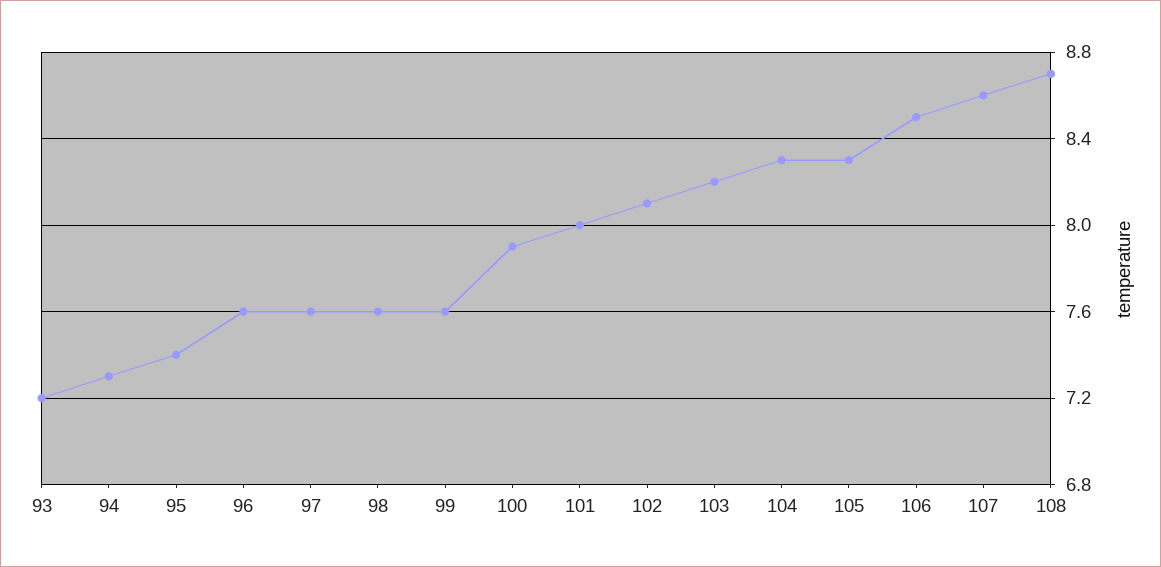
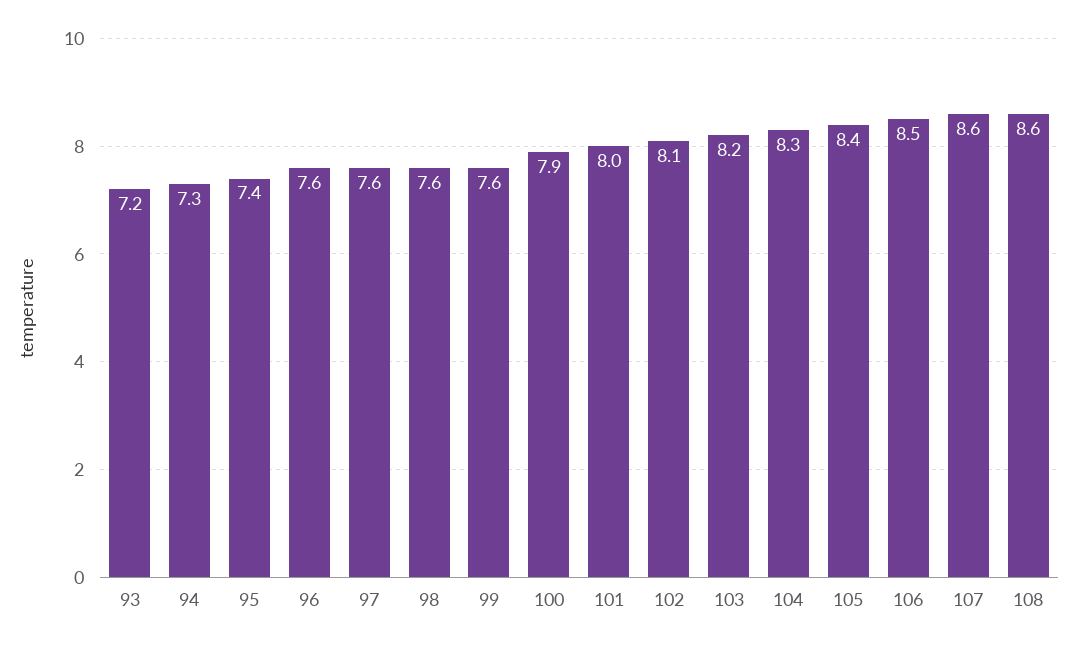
105: 8.3 -> 8.4
108: 8.7 -> 8.6

